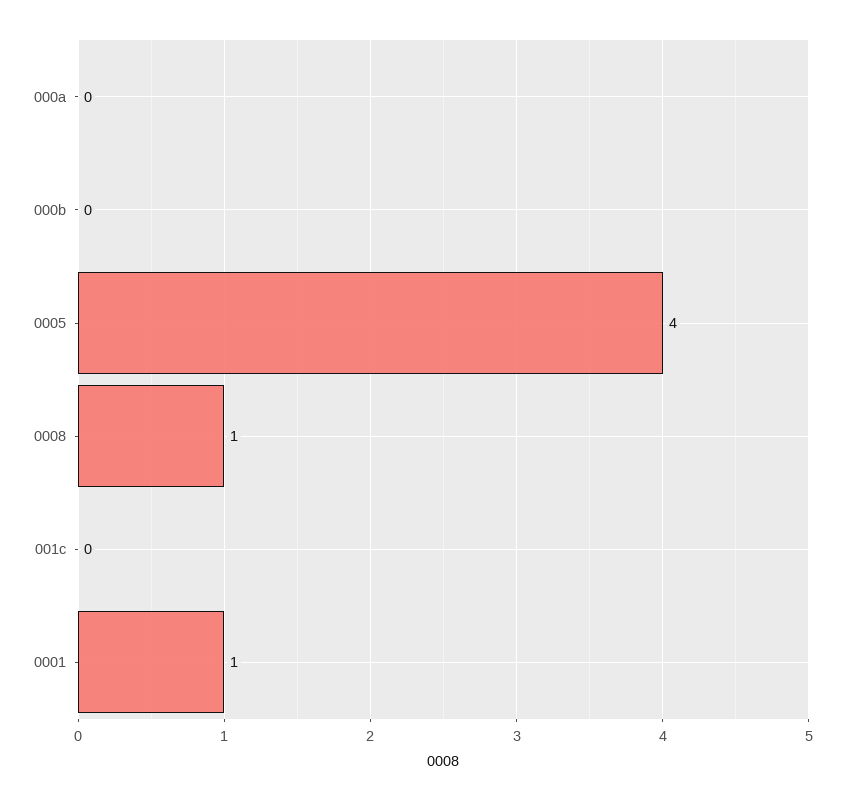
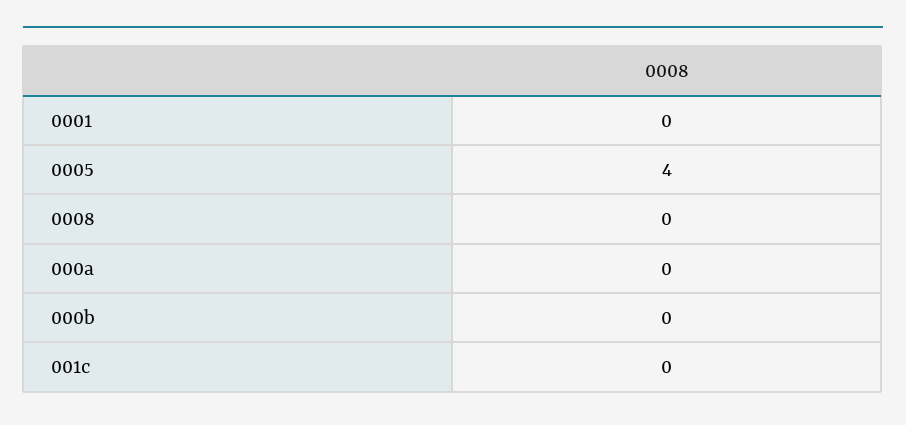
0008: 1 -> 0
0001: 1 -> 0

